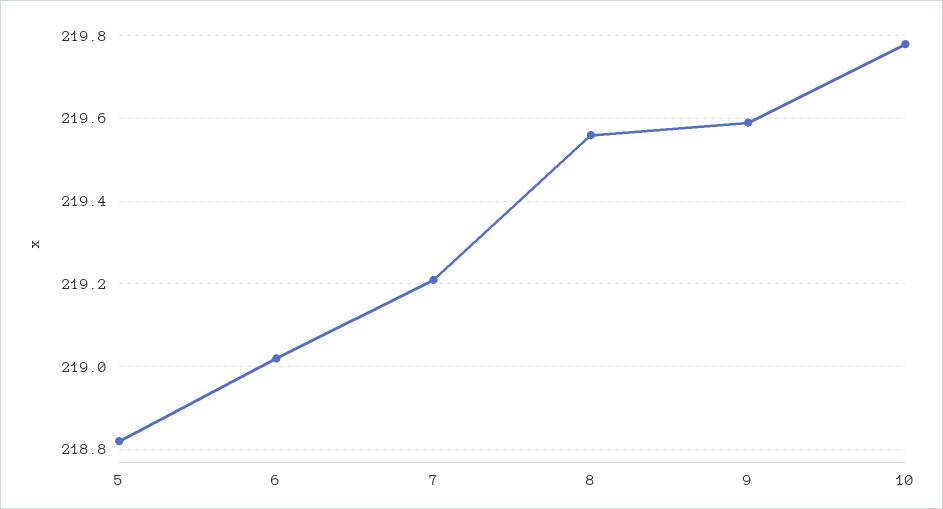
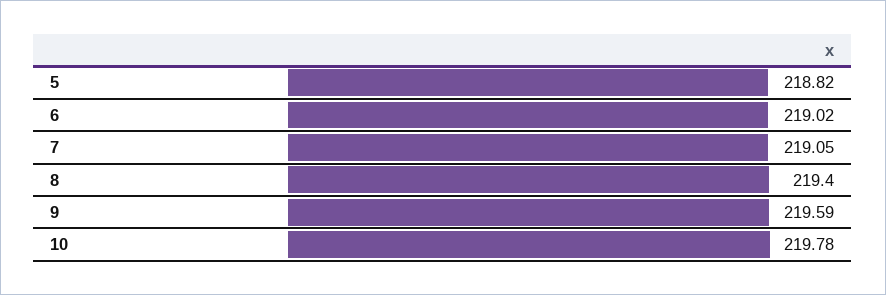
7: 219.2 -> 219.05
8: 219.55 -> 219.4

